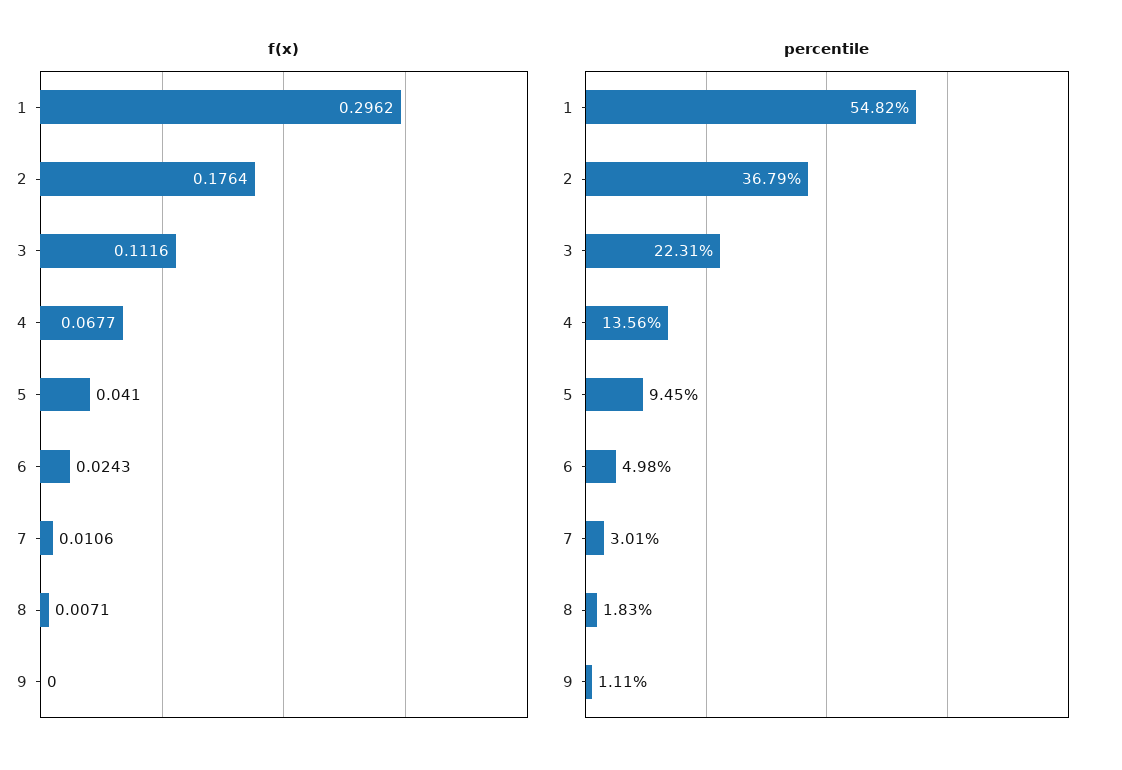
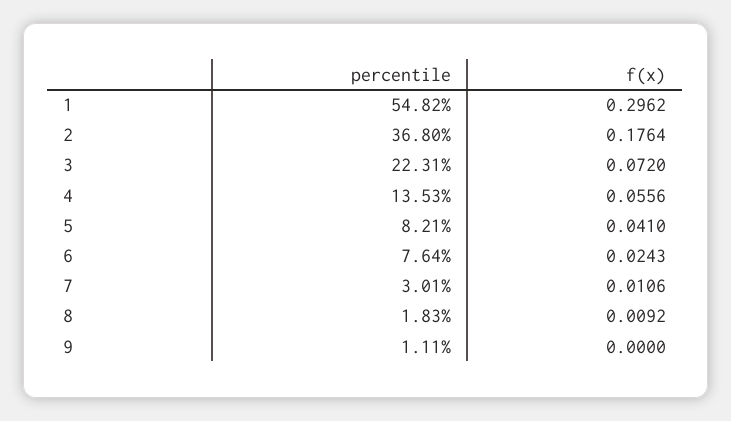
f(x), 3: 0.1116 -> 0.072
f(x), 4: 0.0677 -> 0.0556
f(x), 8: 0.0071 -> 0.0092
percentile, 2: 36.79 -> 36.8
percentile, 4: 13.56 -> 13.53
percentile, 5: 9.45 -> 8.21
percentile, 6: 4.98 -> 7.64

